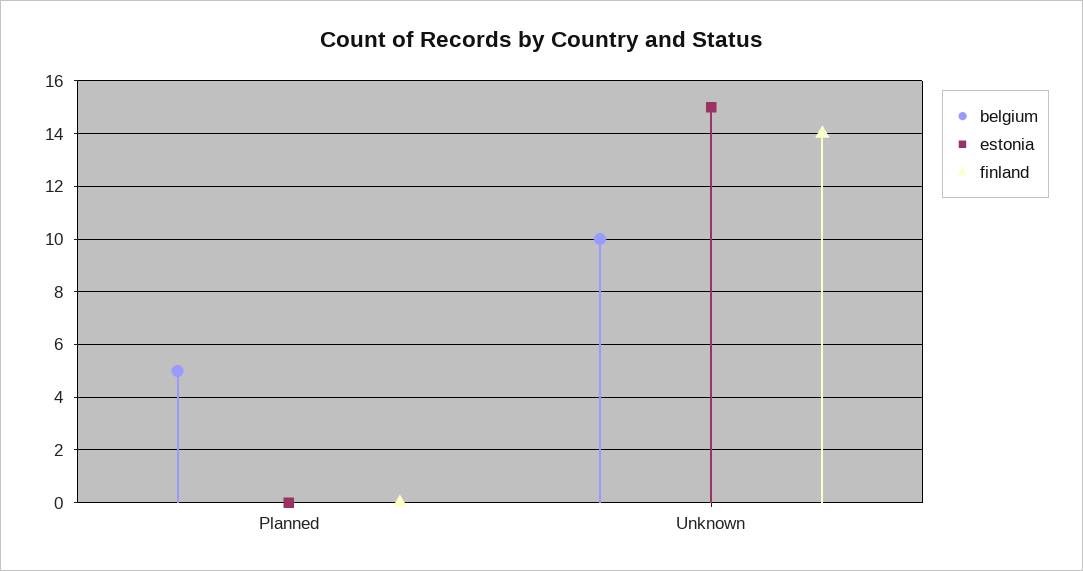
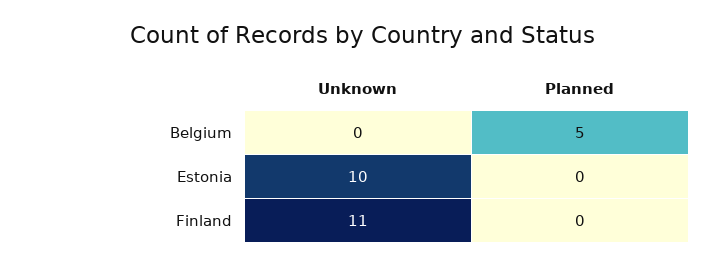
belgium, Unknown: 10 -> 0
estonia, Unknown: 15 -> 10
finland, Unknown: 14 -> 11

